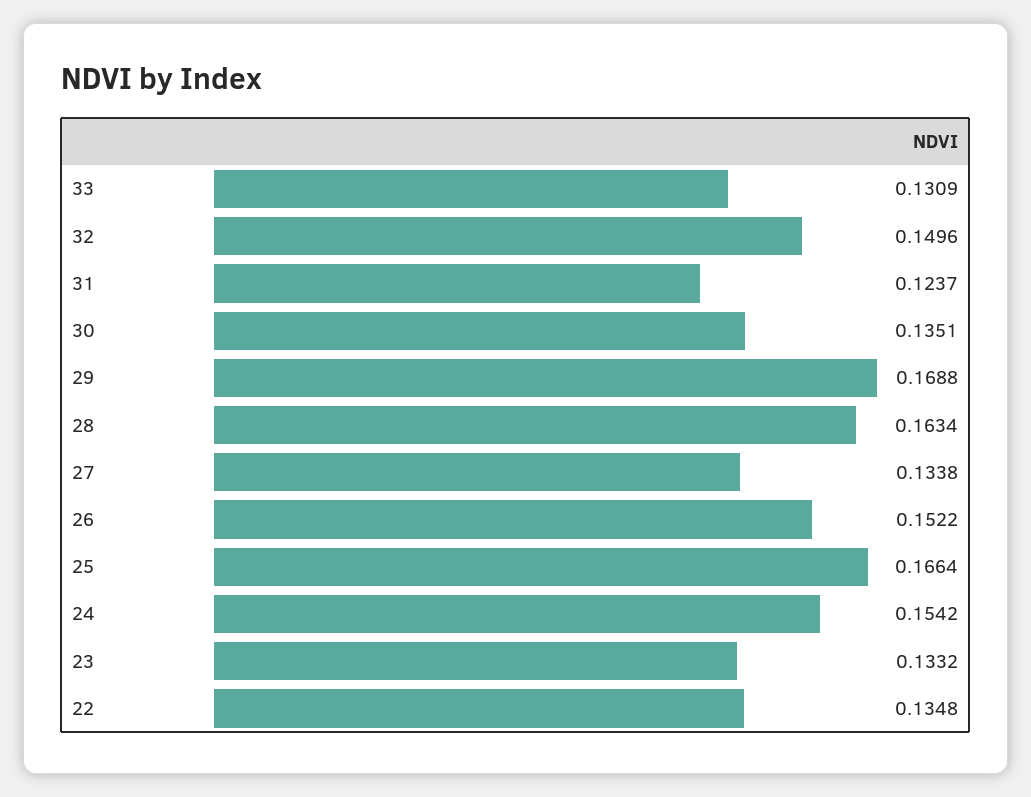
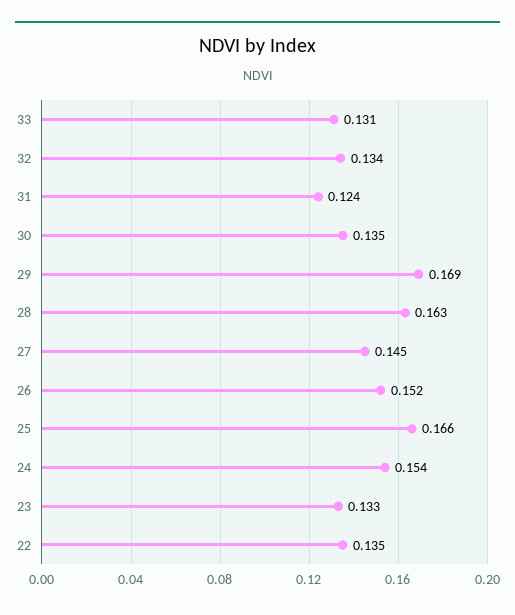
32: 0.1496 -> 0.134
27: 0.1338 -> 0.145

